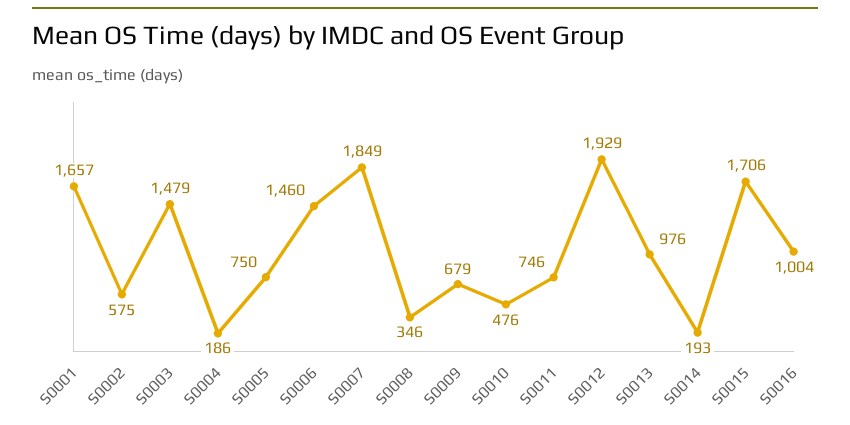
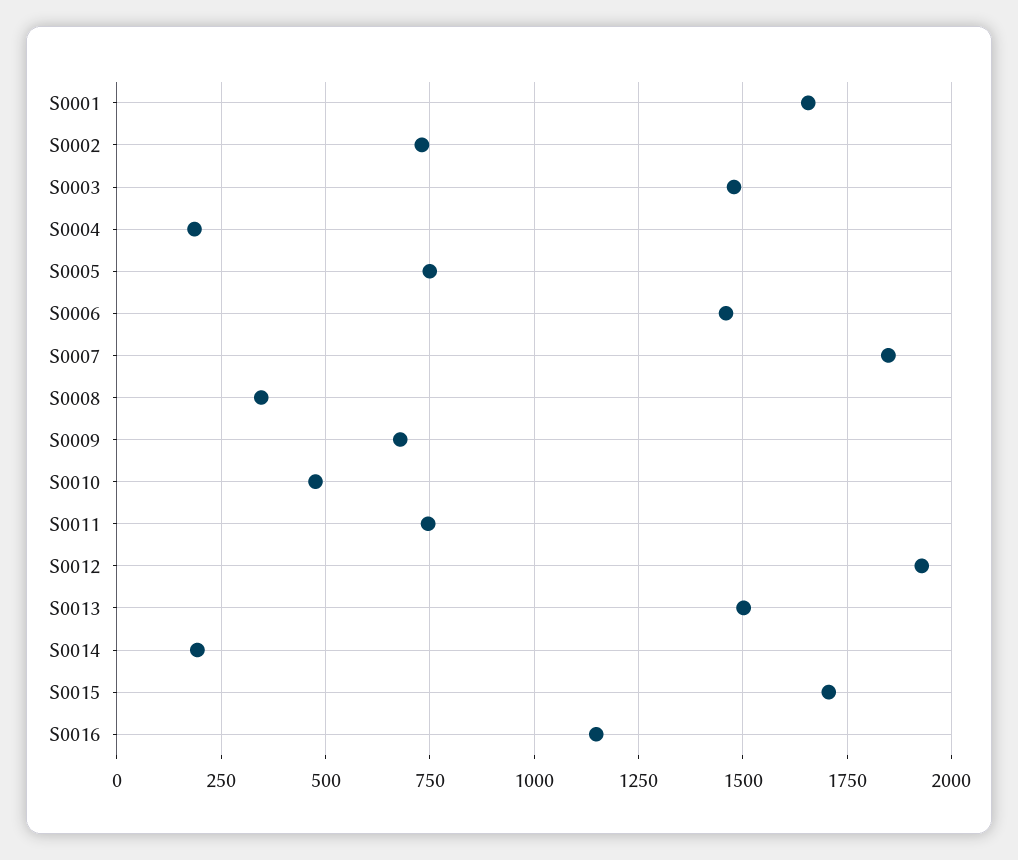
S0002: 575 -> 725
S0013: 976 -> 1500
S0016: 1004 -> 1150

